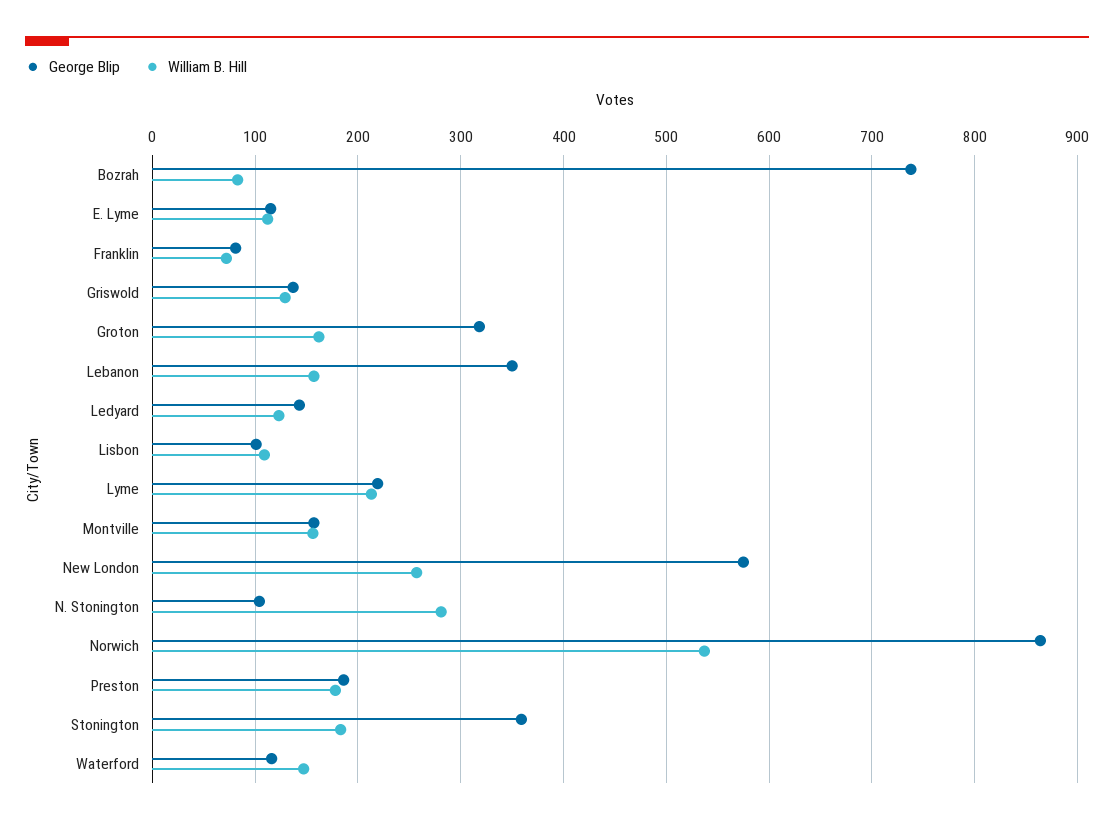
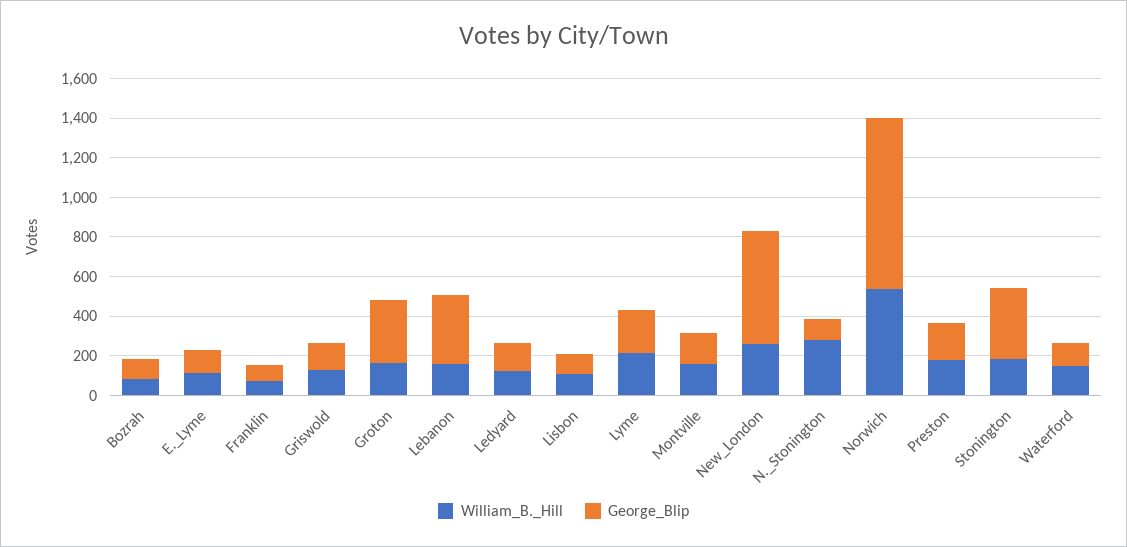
George Blip, Bozrah: 740 -> 100

